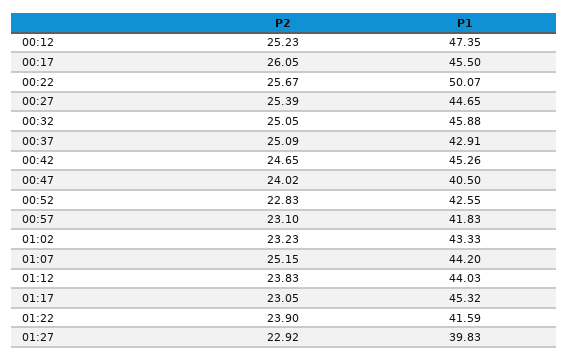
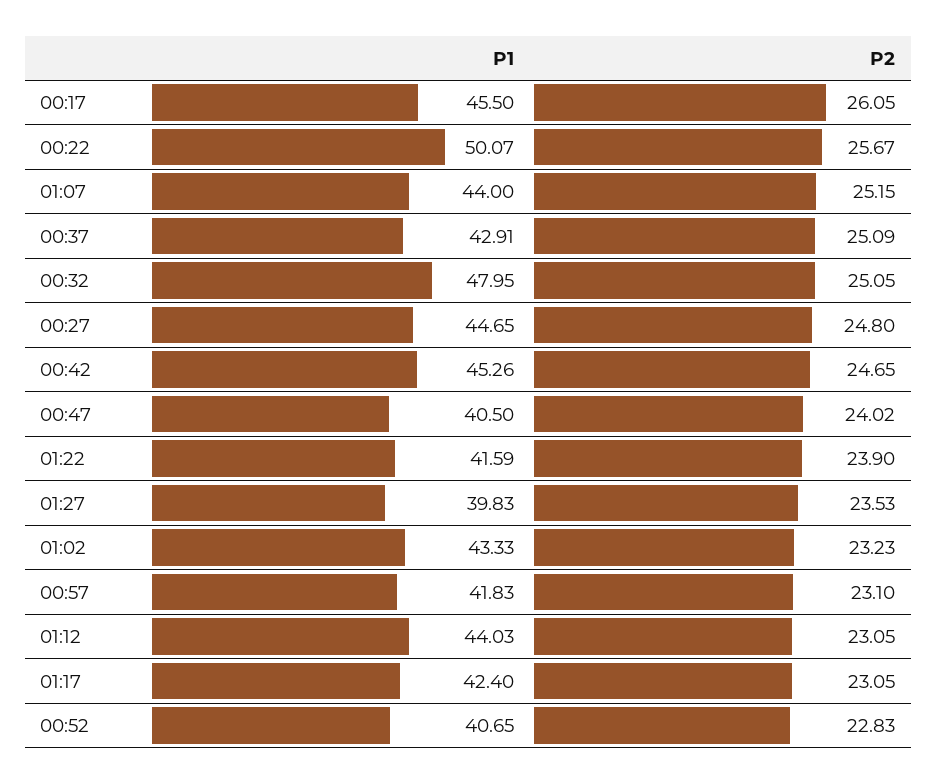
P2, 00:12: 25.23 -> none
P1, 00:12: 47.35 -> none
P2, 00:27: 25.39 -> 24.8
P1, 00:32: 45.88 -> 47.95
P1, 00:52: 42.55 -> 40.65
P1, 01:07: 44.2 -> 44
P2, 01:12: 23.83 -> 23.05
P1, 01:17: 45.32 -> 42.4
P2, 01:27: 22.92 -> 23.53

